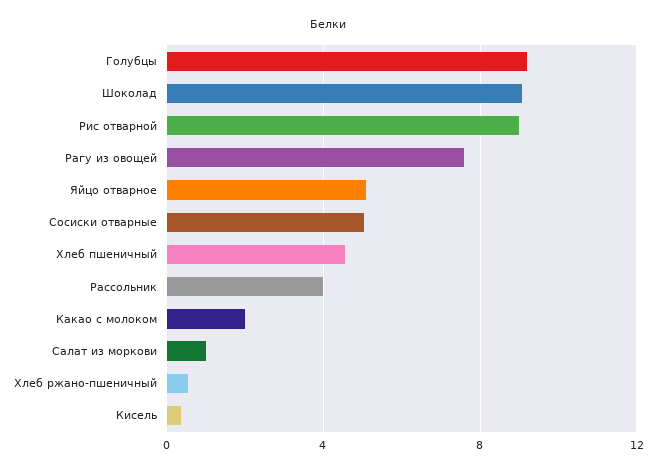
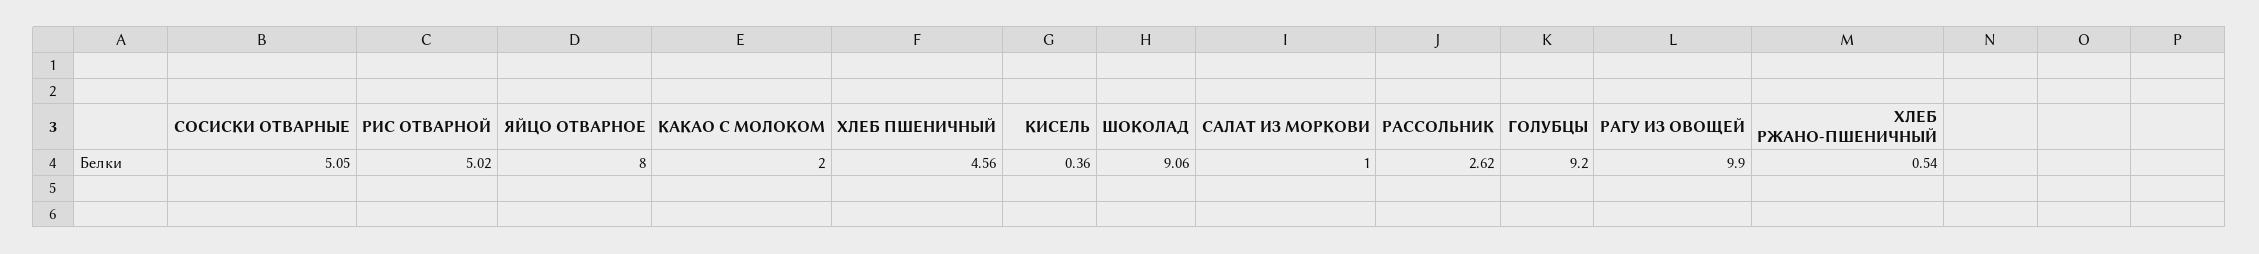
Рис отварной: 9 -> 5.02
Рагу из овощей: 7.5 -> 9.9
Яйцо отварное: 5 -> 8
Рассольник: 4 -> 2.62

